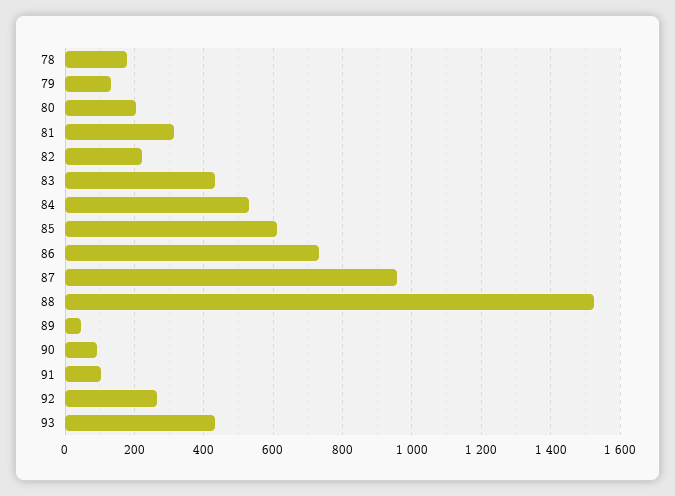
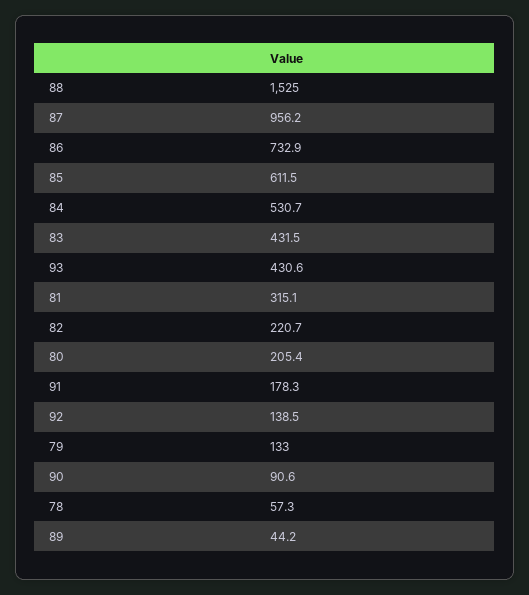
78: 180 -> 57.3
91: 100 -> 178.3
92: 260 -> 138.5

